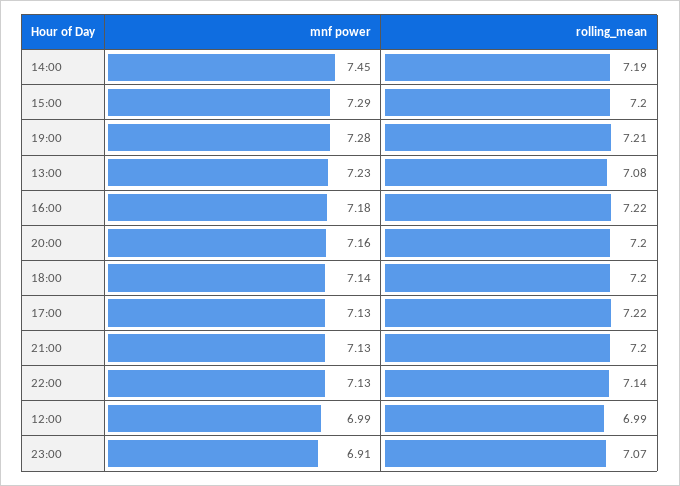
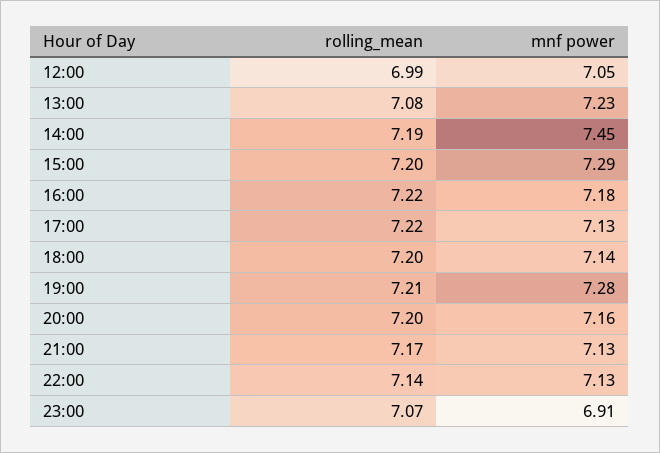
rolling_mean, 21:00: 7.2 -> 7.17
mnf power, 12:00: 6.99 -> 7.05

